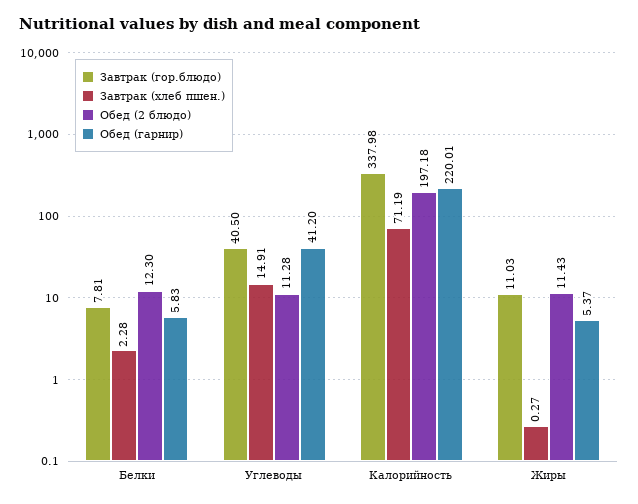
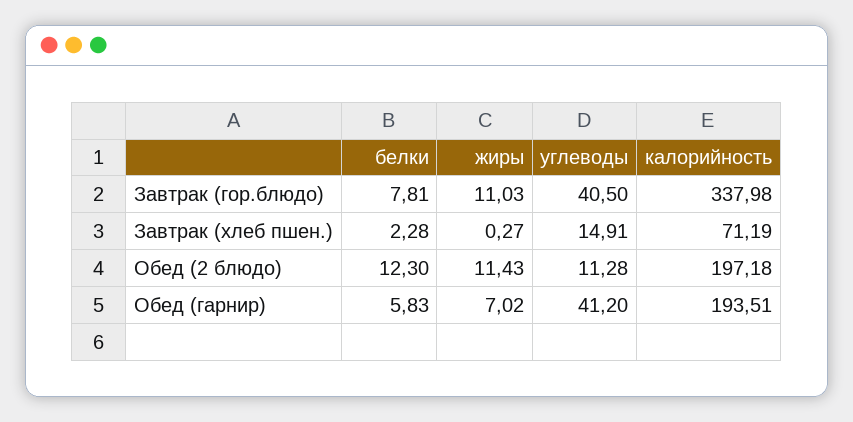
Обед (гарнир), Калорийность: 220.01 -> 193.51
Обед (гарнир), Жиры: 5.37 -> 7.02

